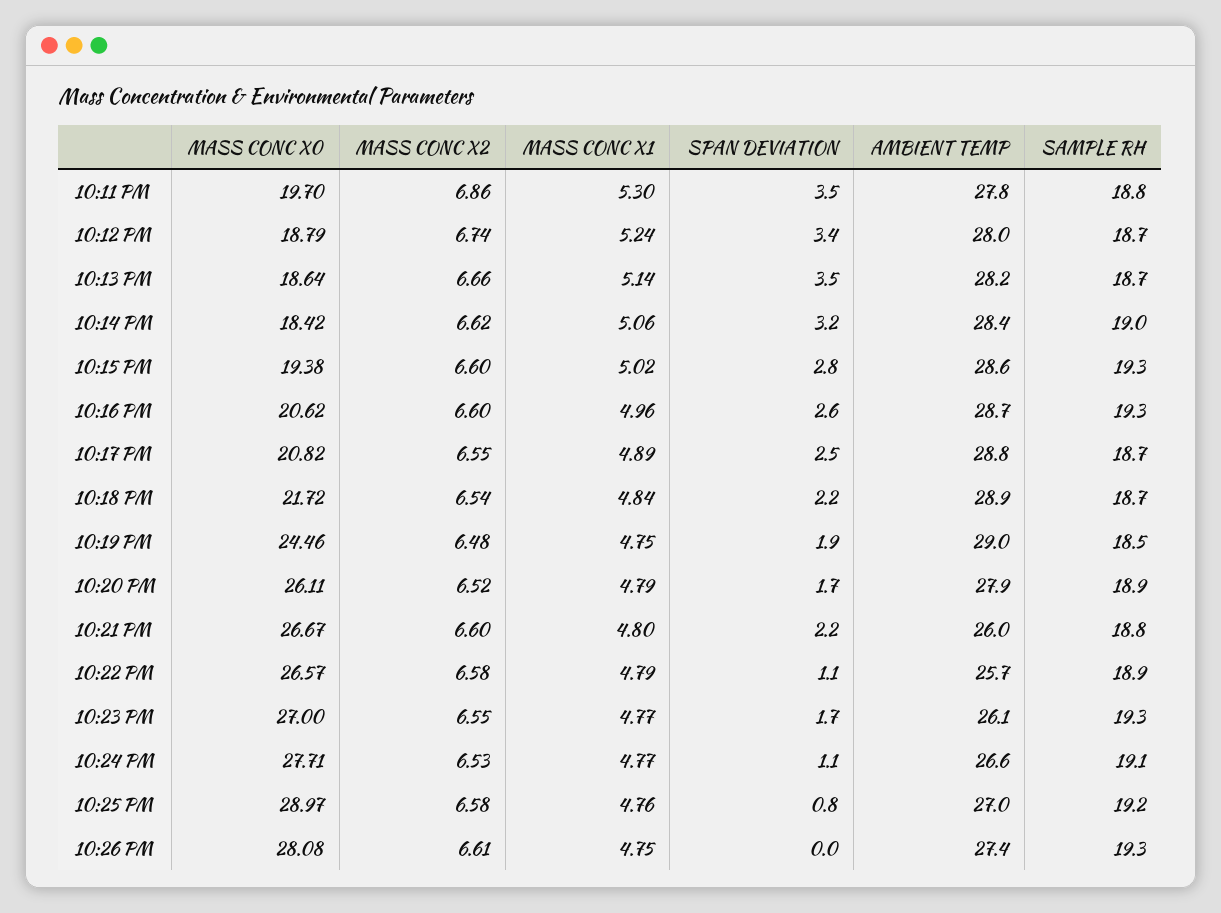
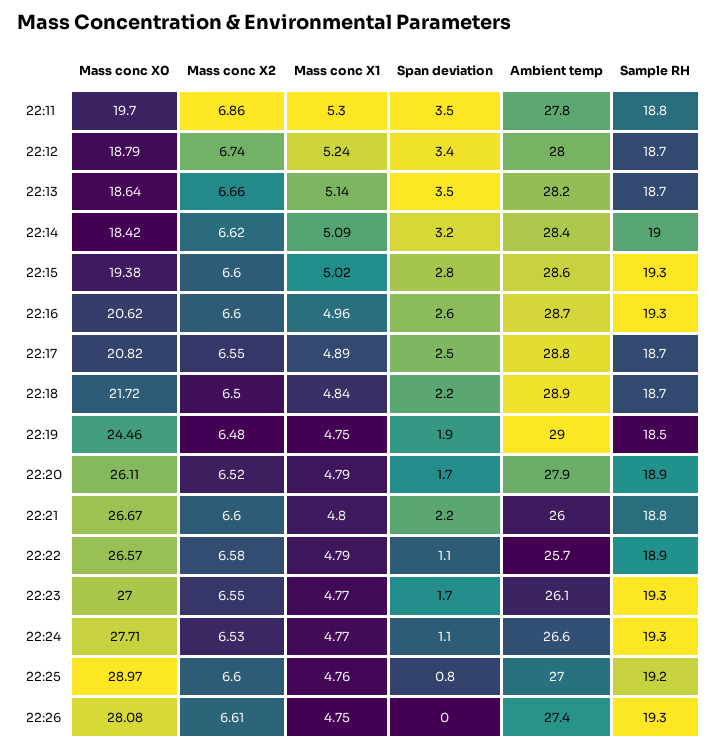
MASS CONC X1, 10:14 PM: 5.06 -> 5.09
MASS CONC X2, 10:18 PM: 6.54 -> 6.5
SAMPLE RH, 10:24 PM: 19.1 -> 19.3
MASS CONC X2, 10:25 PM: 6.58 -> 6.6

